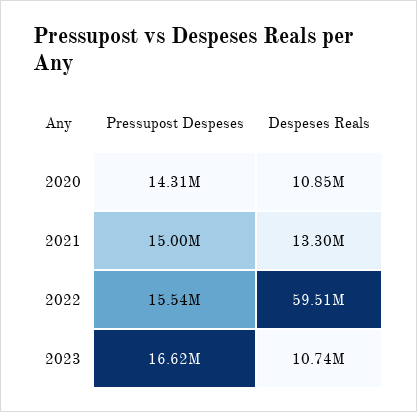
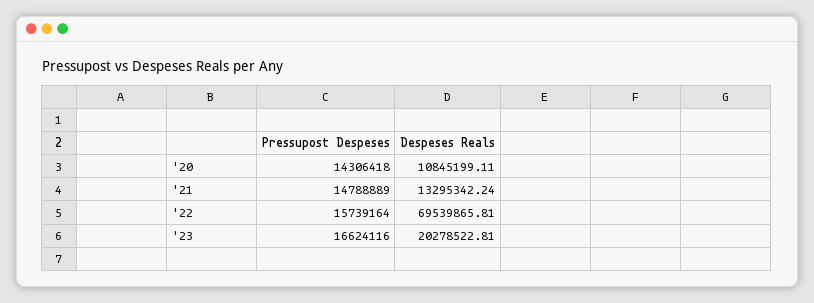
Pressupost Despeses, 2021: 15000000 -> 14788889
Pressupost Despeses, 2022: 15540000 -> 15739164
Despeses Reals, 2022: 59510000 -> 69539865.81
Despeses Reals, 2023: 10740000 -> 20278522.81

